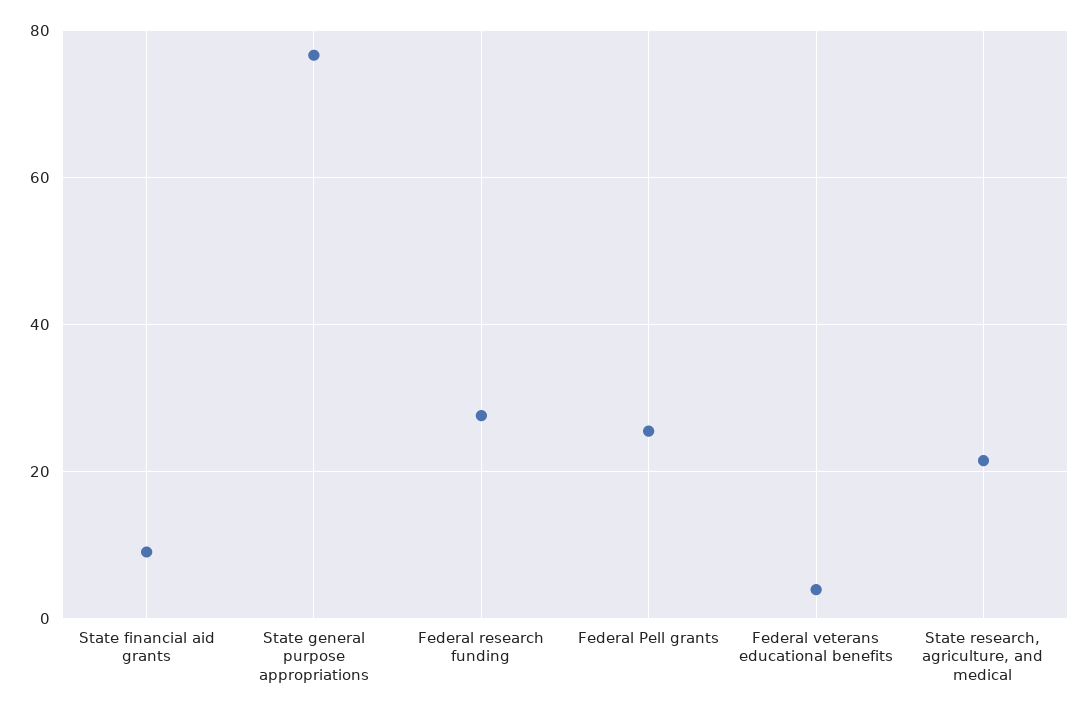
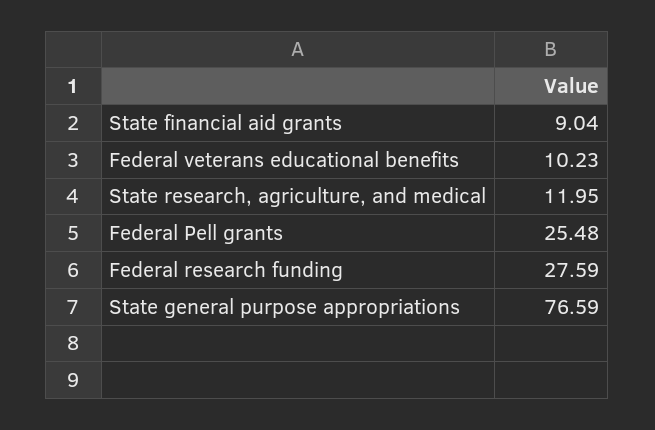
Federal veterans educational benefits: 4 -> 10.23
State research, agriculture, and medical: 22 -> 11.95

